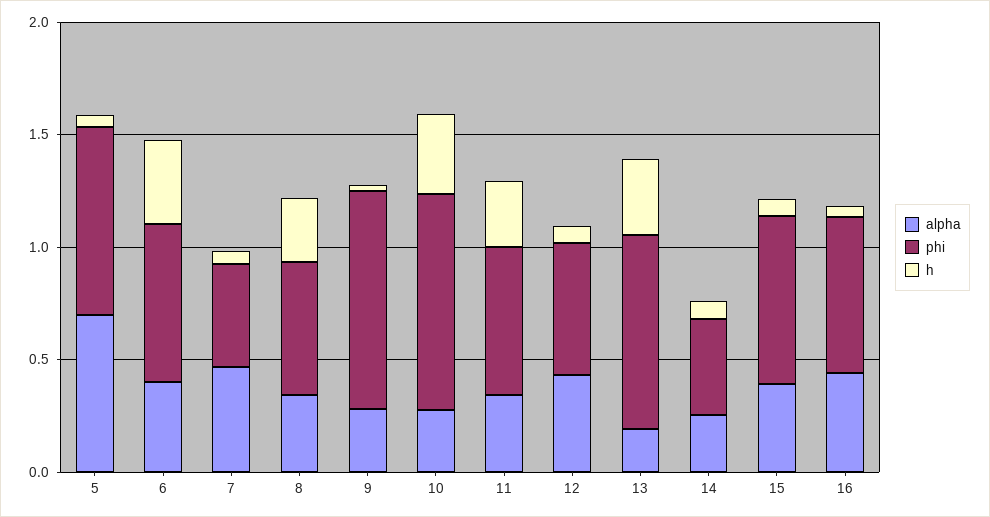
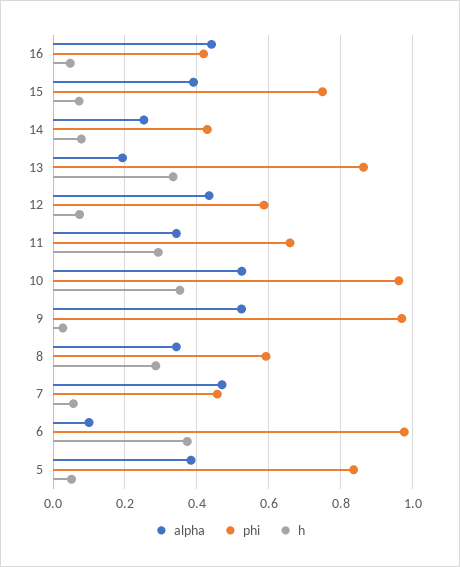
alpha, 5: 0.7 -> 0.38
alpha, 6: 0.4 -> 0.1
phi, 6: 0.7 -> 0.98
alpha, 9: 0.3 -> 0.52
alpha, 10: 0.3 -> 0.52
phi, 16: 0.7 -> 0.42

